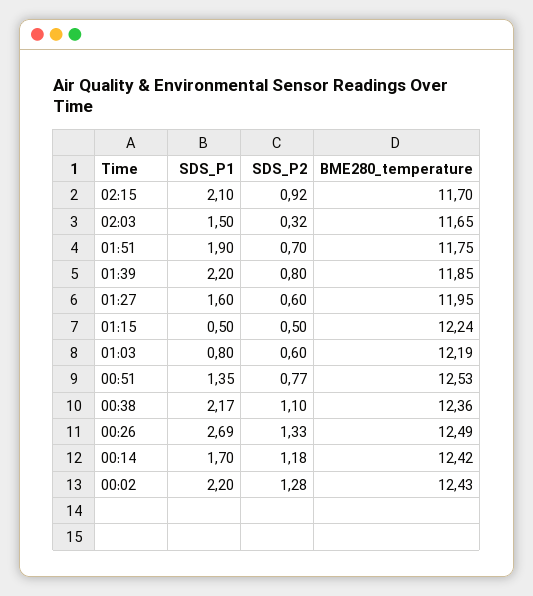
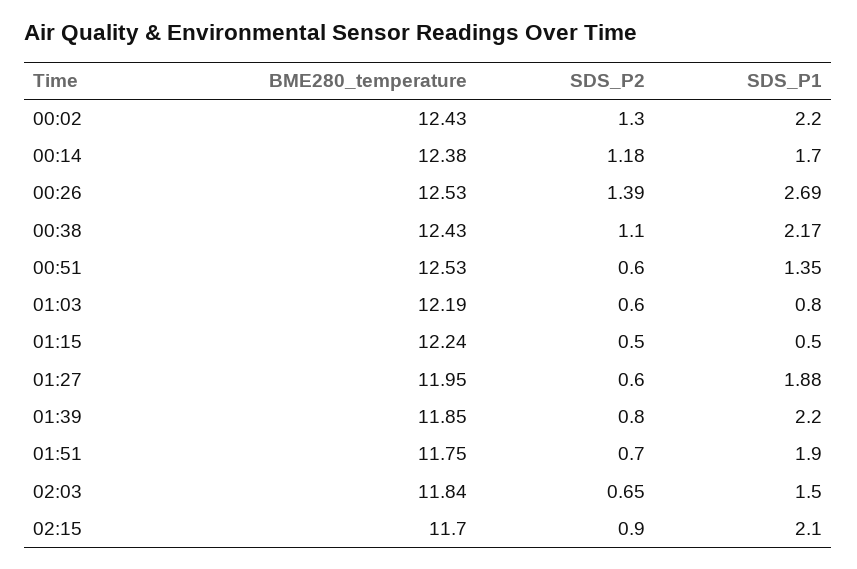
SDS_P2, 02:15: 0.92 -> 0.9
SDS_P2, 02:03: 0.32 -> 0.65
BME280_temperature, 02:03: 11.65 -> 11.84
SDS_P1, 01:27: 1.6 -> 1.88
SDS_P2, 00:51: 0.77 -> 0.6
BME280_temperature, 00:38: 12.36 -> 12.43
SDS_P2, 00:26: 1.33 -> 1.39
BME280_temperature, 00:26: 12.49 -> 12.53
BME280_temperature, 00:14: 12.42 -> 12.38
SDS_P2, 00:02: 1.28 -> 1.3

